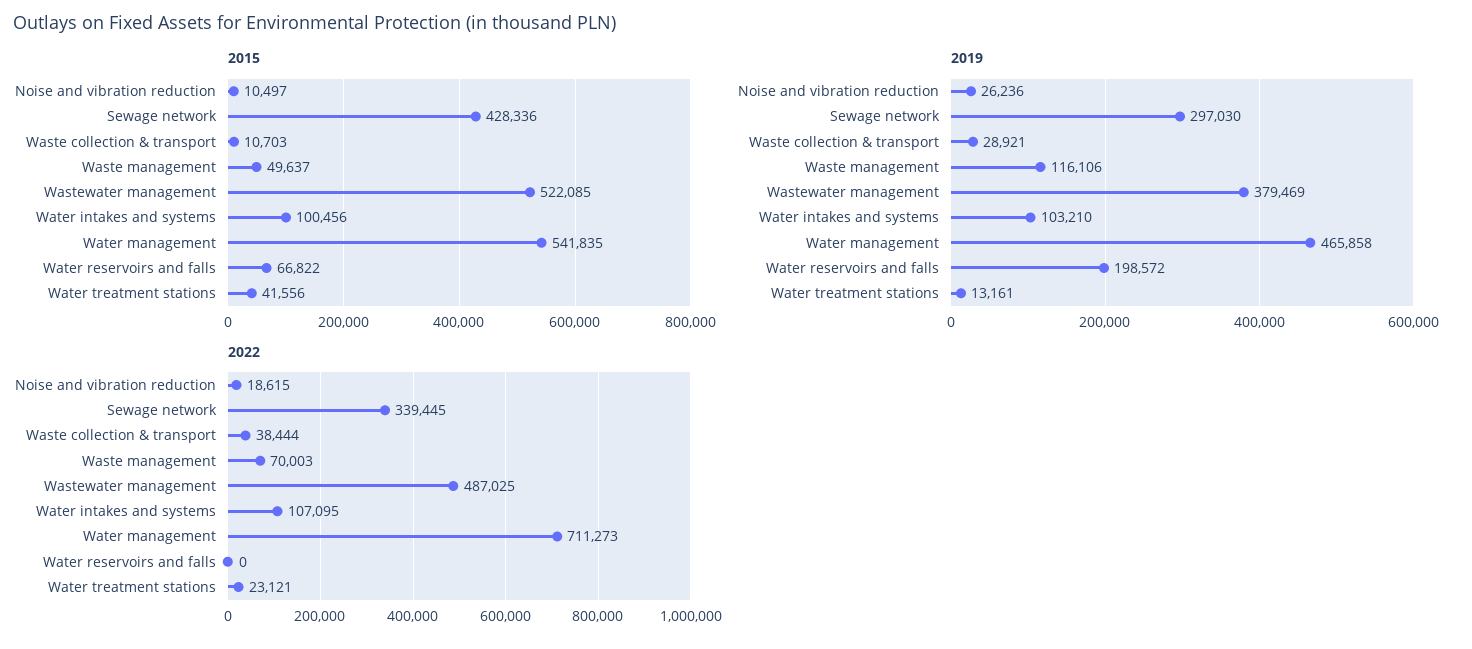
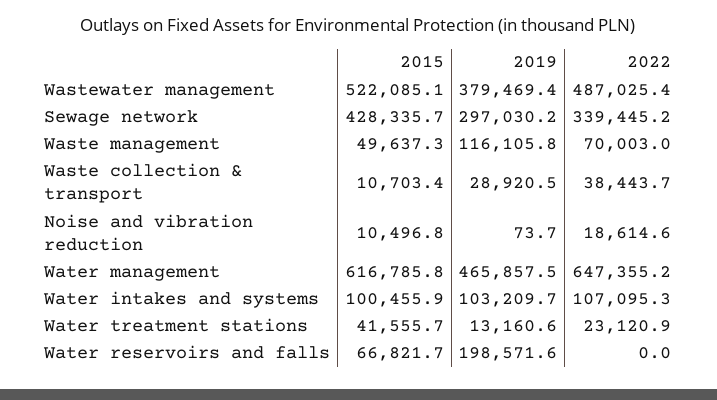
2015, Water management: 541835 -> 616785.8
2019, Noise and vibration reduction: 26236 -> 73.7
2022, Water management: 711273 -> 647355.2

